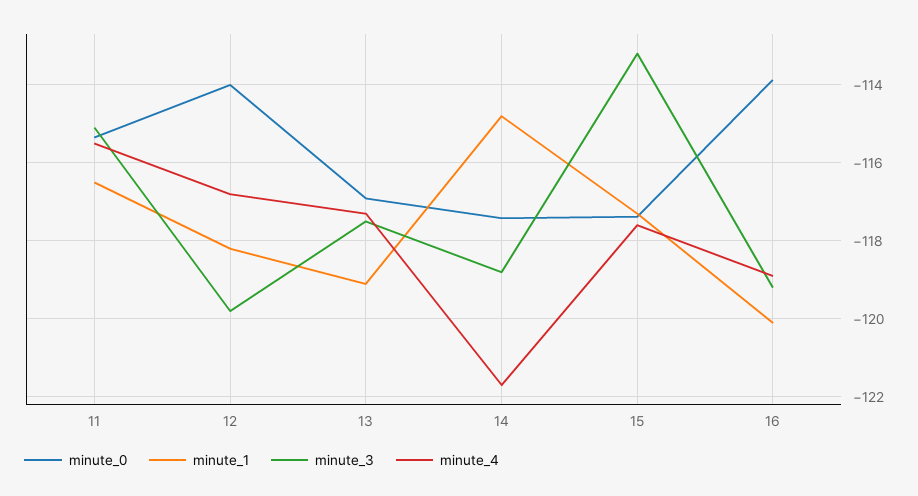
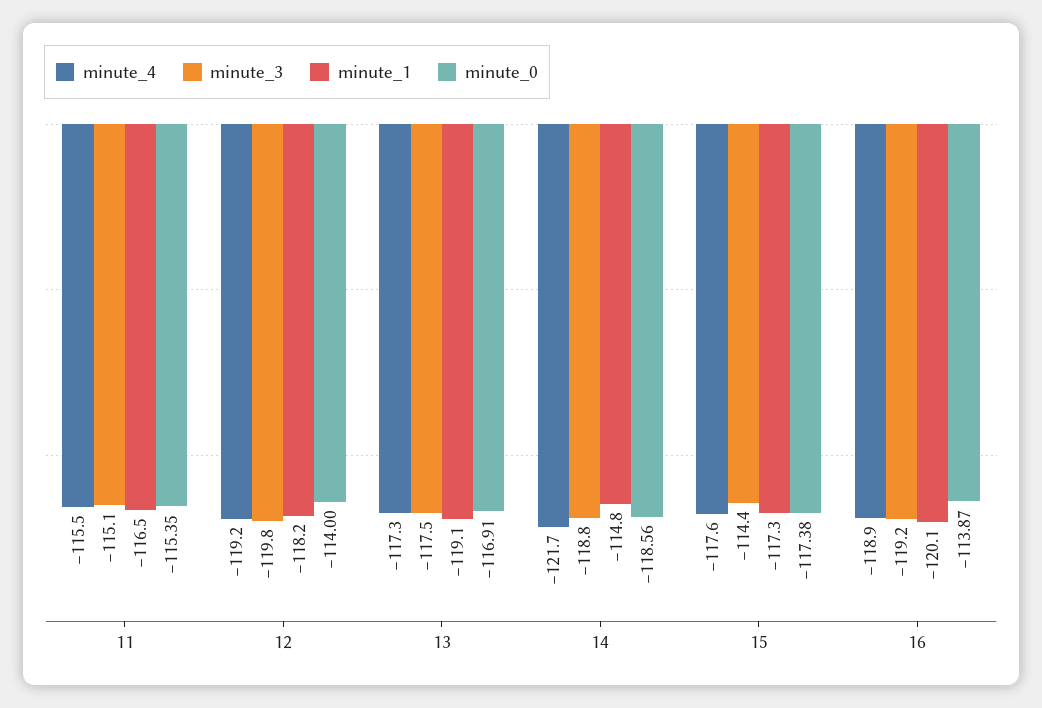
minute_4, 12: -116.8 -> -119.2
minute_0, 14: -117.4 -> -118.56
minute_3, 15: -113.2 -> -114.4

